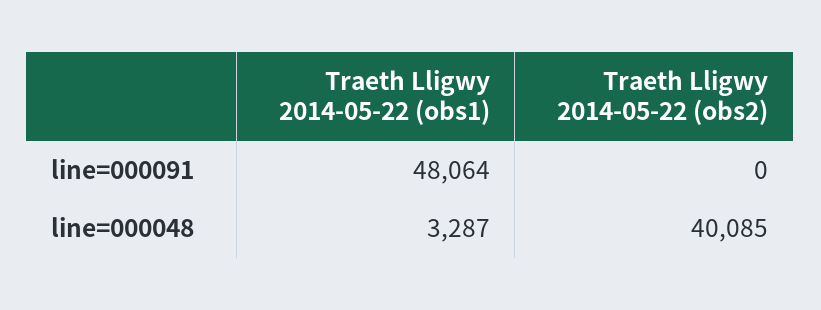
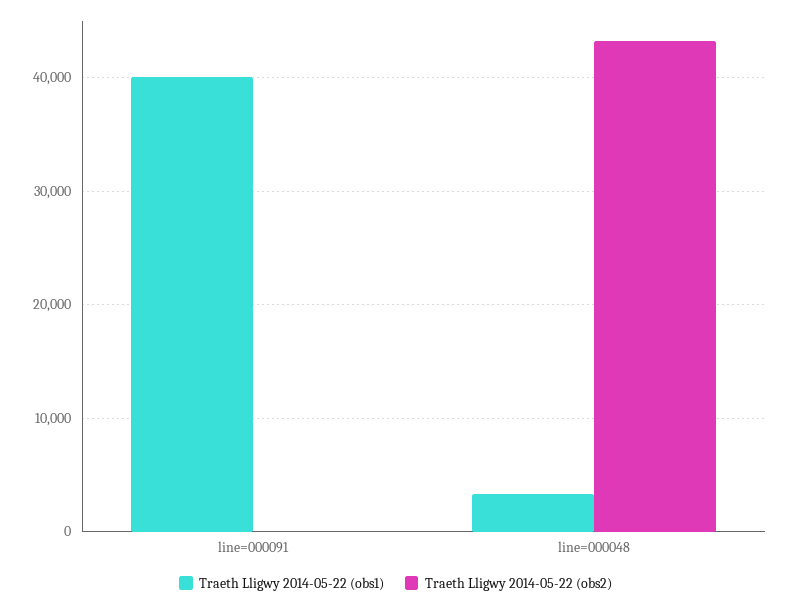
Traeth Lligwy 2014-05-22 (obs1), line=000091: 48064 -> 40000
Traeth Lligwy 2014-05-22 (obs2), line=000048: 40085 -> 43000

